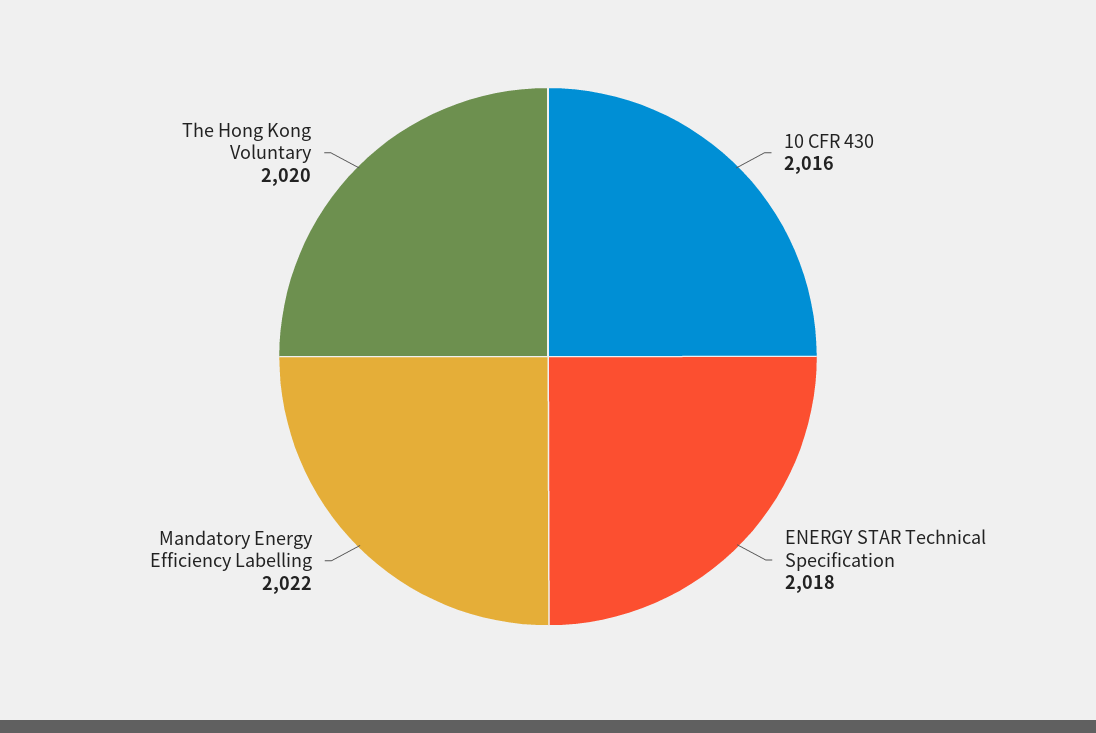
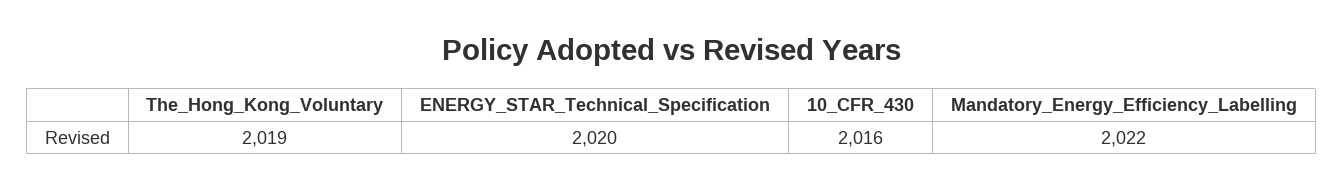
ENERGY STAR Technical Specification: 2018 -> 2020
The Hong Kong Voluntary: 2020 -> 2019

